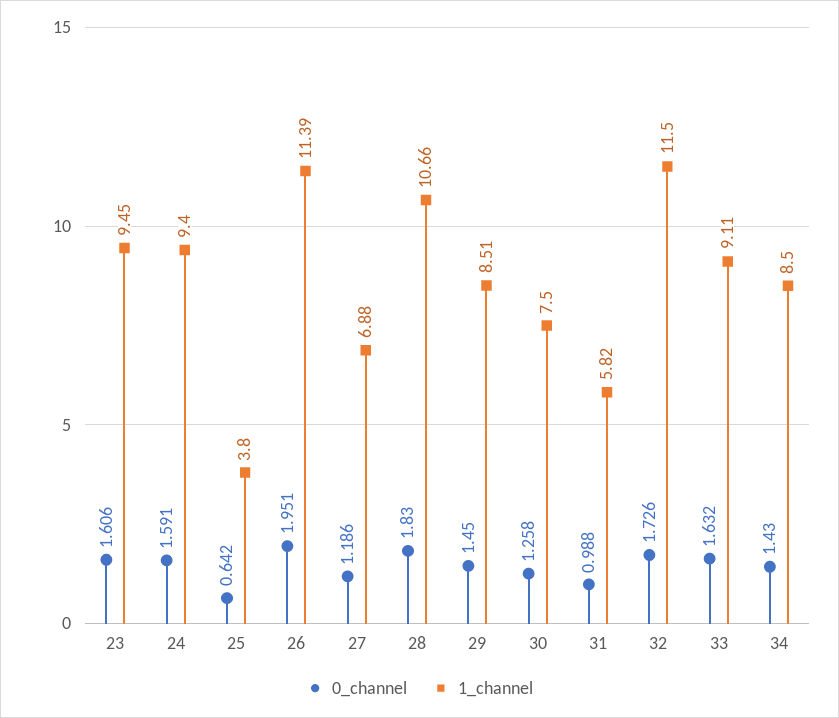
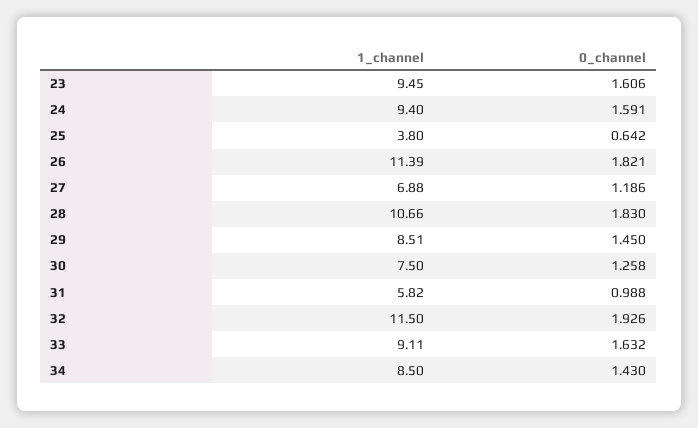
0_channel, 26: 1.951 -> 1.821
0_channel, 32: 1.726 -> 1.926

